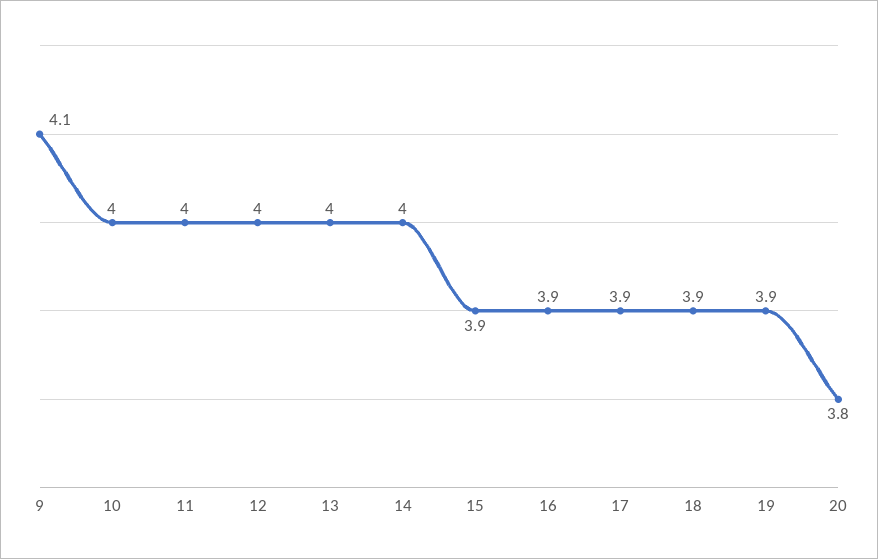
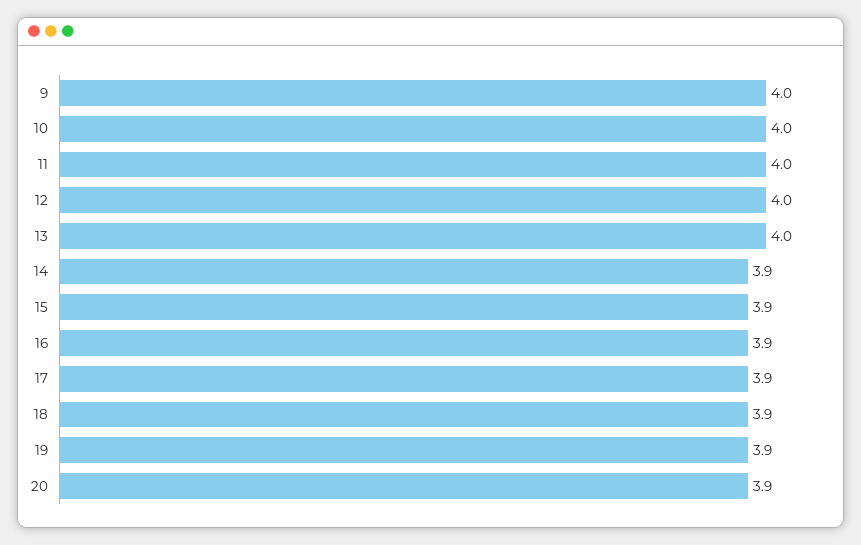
9: 4.1 -> 4
14: 4 -> 3.9
20: 3.8 -> 3.9

